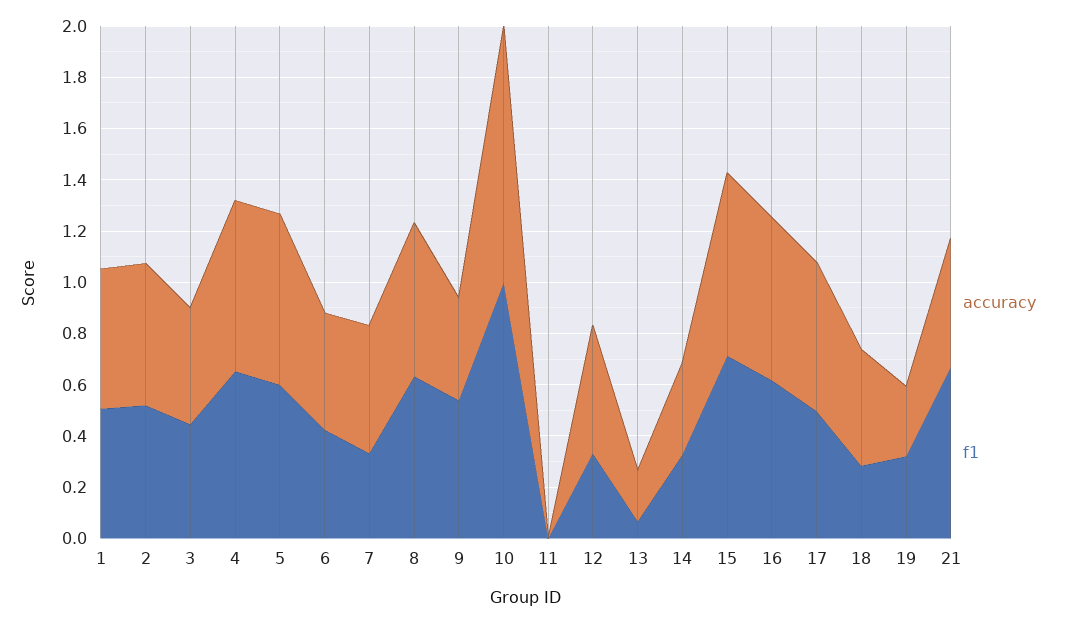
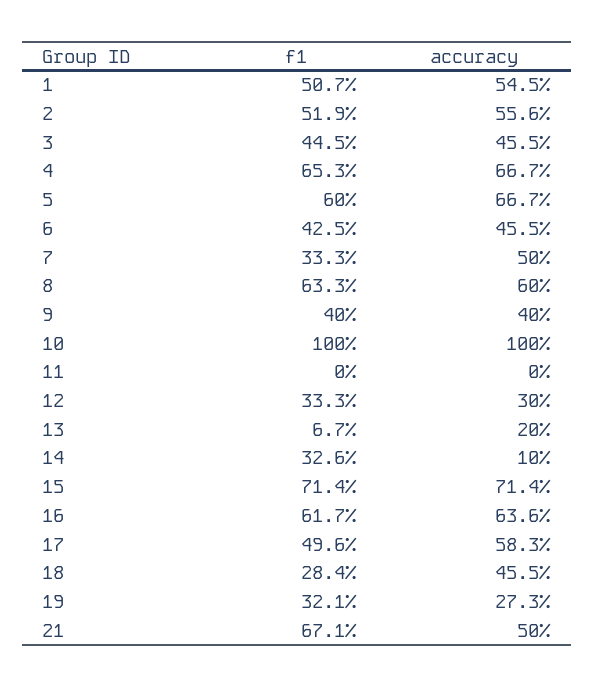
f1, 9: 0.55 -> 0.4
accuracy, 12: 0.5 -> 0.3
accuracy, 14: 0.35 -> 0.1

